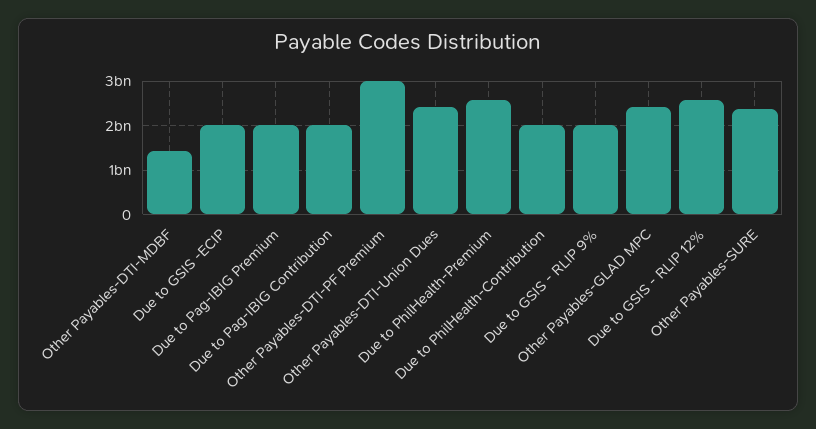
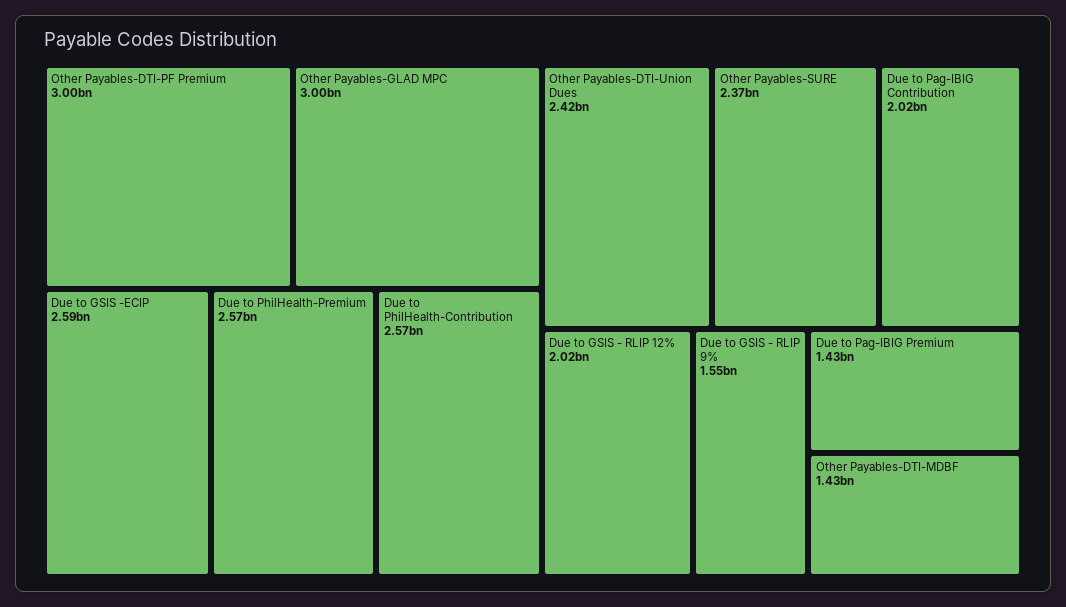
Due to GSIS -ECIP: 2000000000 -> 2590000000
Due to Pag-IBIG Premium: 2000000000 -> 1430000000
Due to PhilHealth-Contribution: 2000000000 -> 2570000000
Due to GSIS - RLIP 9%: 2000000000 -> 1550000000
Other Payables-GLAD MPC: 2400000000 -> 3000000000
Due to GSIS - RLIP 12%: 2600000000 -> 2020000000

